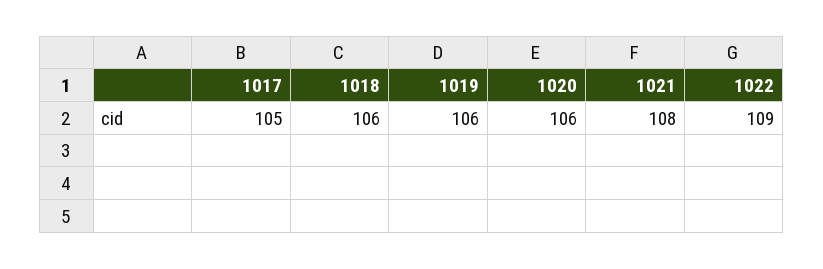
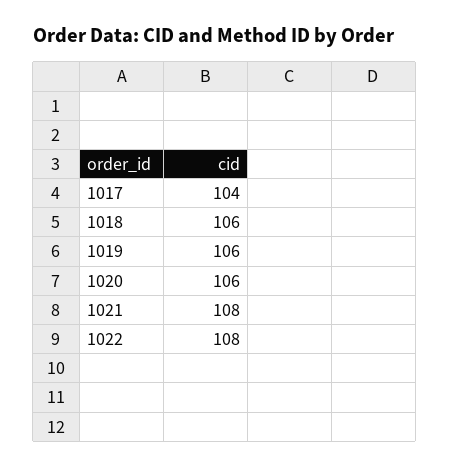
1017: 105 -> 104
1022: 109 -> 108

